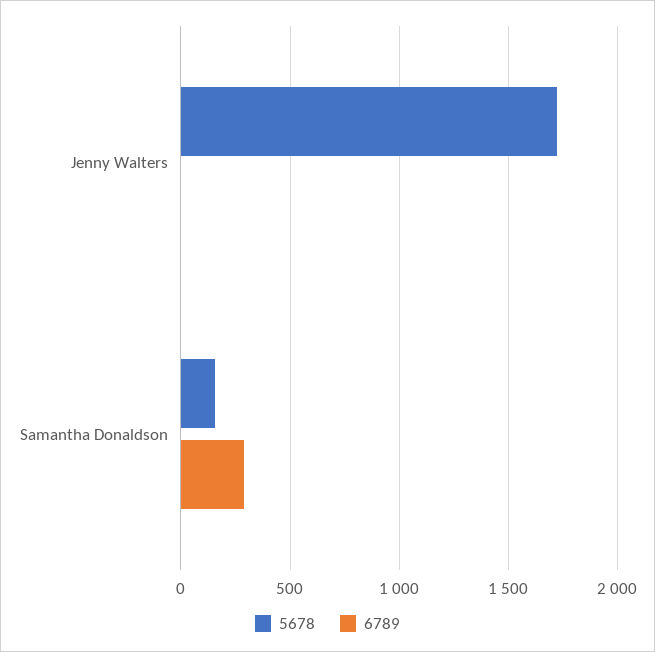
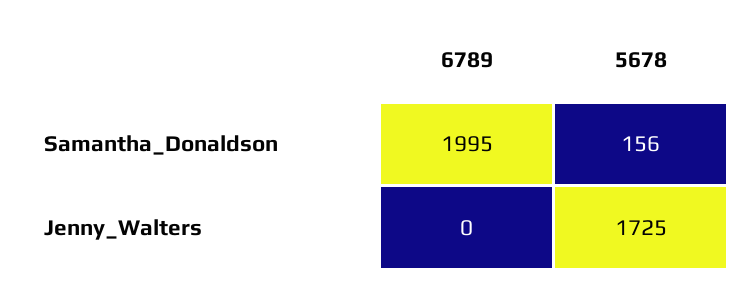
6789, Samantha Donaldson: 300 -> 1995

